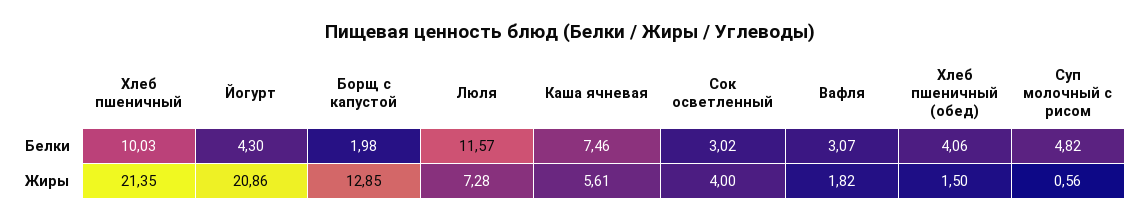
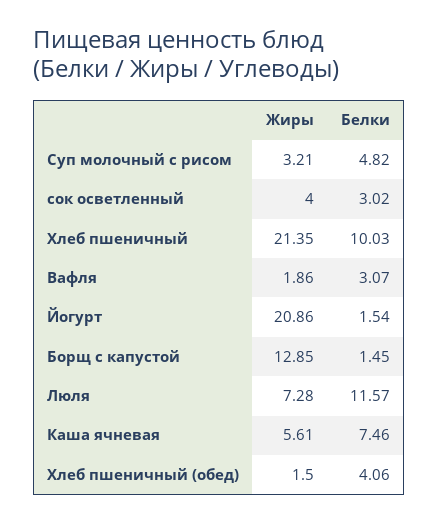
Йогурт, Белки: 4.3 -> 1.54
Борщ с капустой, Белки: 1.98 -> 1.45
Вафля, Жиры: 1.82 -> 1.86
Суп молочный с рисом, Жиры: 0.56 -> 3.21

